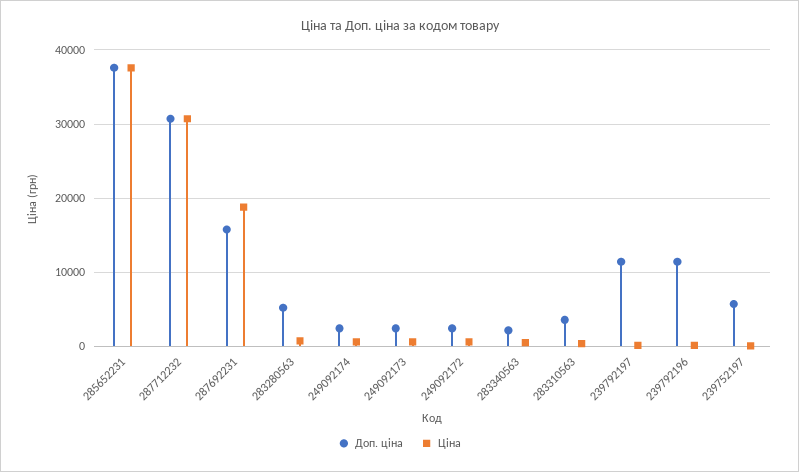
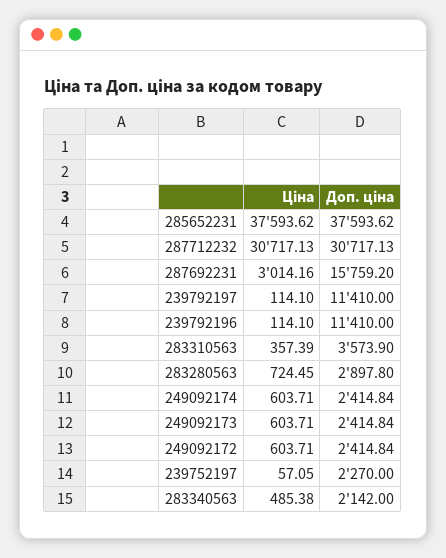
Ціна, 287692231: 19000 -> 3014.16
Доп. ціна, 283280563: 5000 -> 2897.8
Доп. ціна, 239752197: 6000 -> 2270

